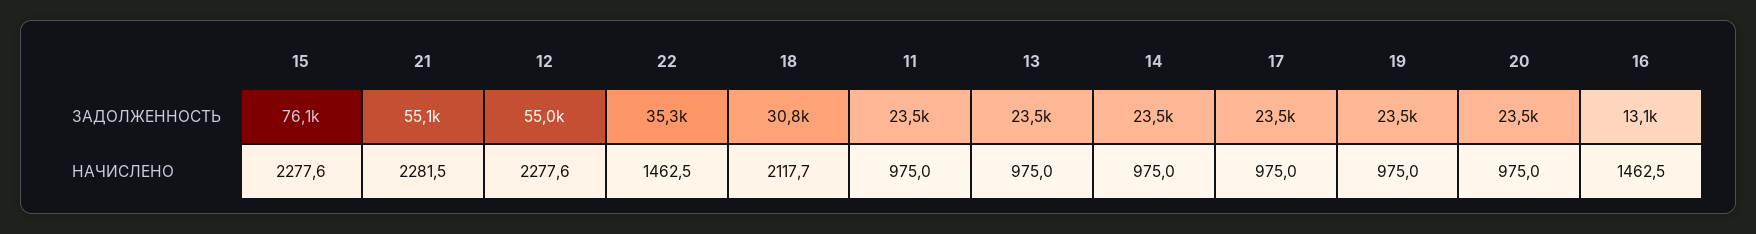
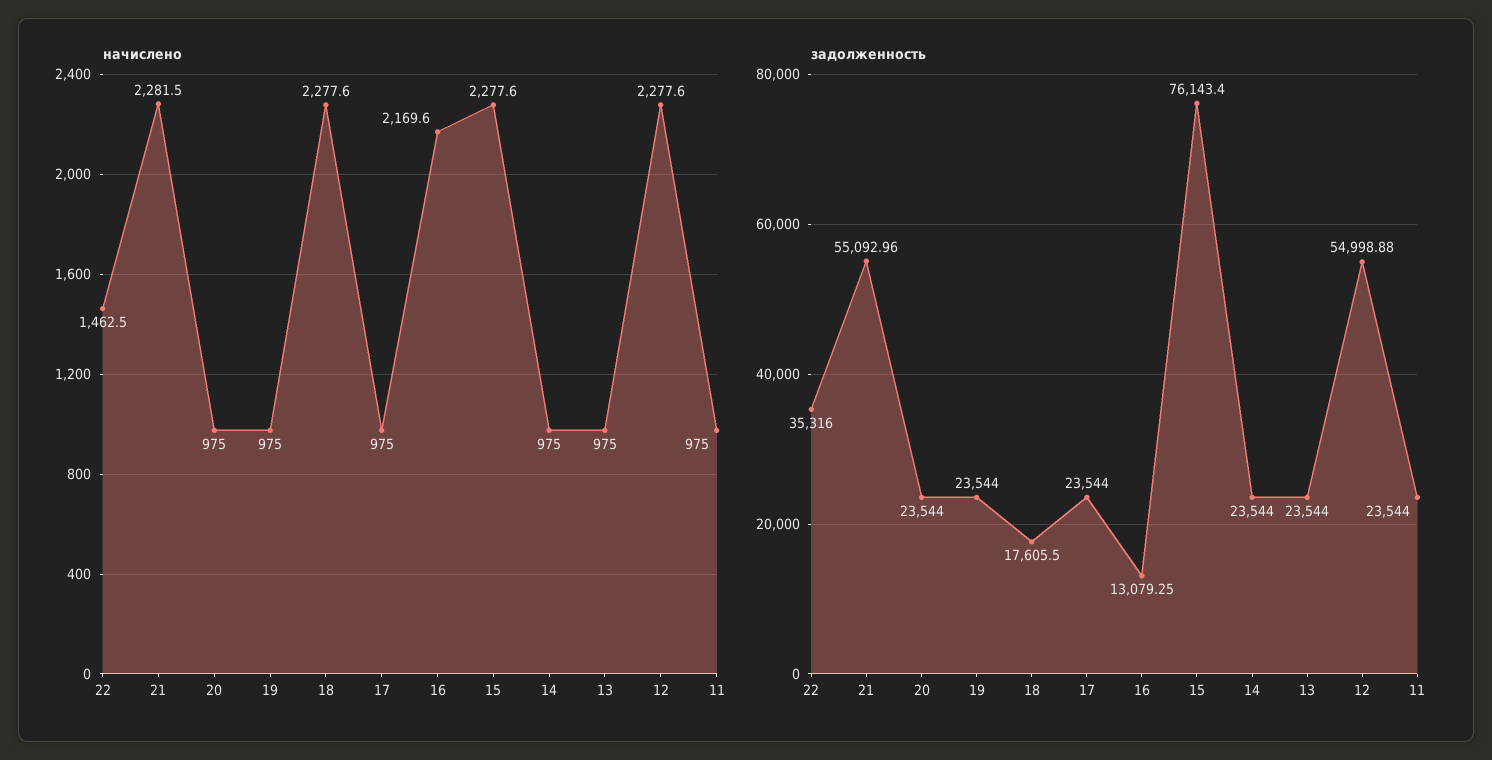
ЗАДОЛЖЕННОСТЬ, 18: 30800 -> 17605.5
НАЧИСЛЕНО, 18: 2117.7 -> 2277.6
НАЧИСЛЕНО, 16: 1462.5 -> 2169.6

